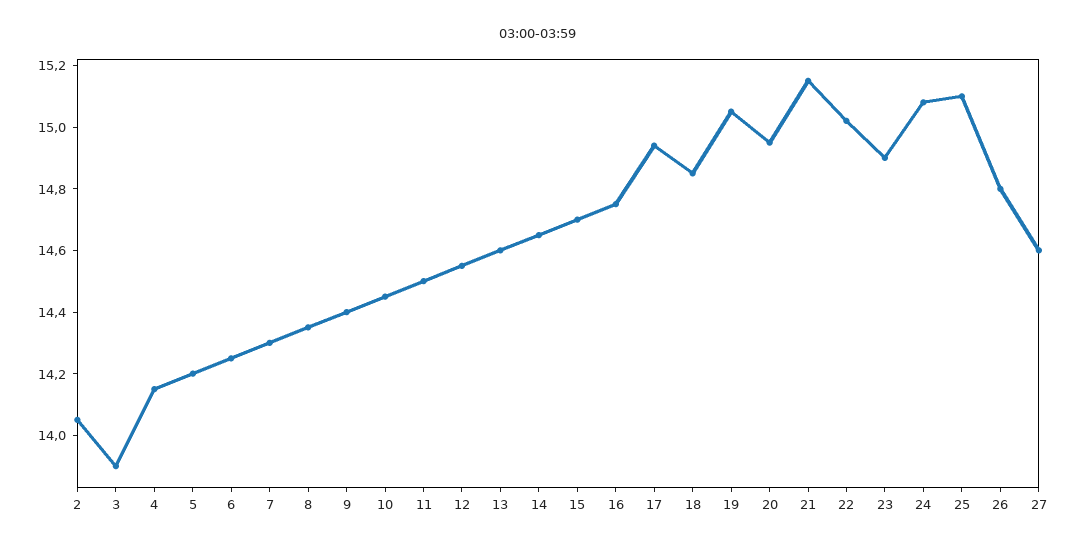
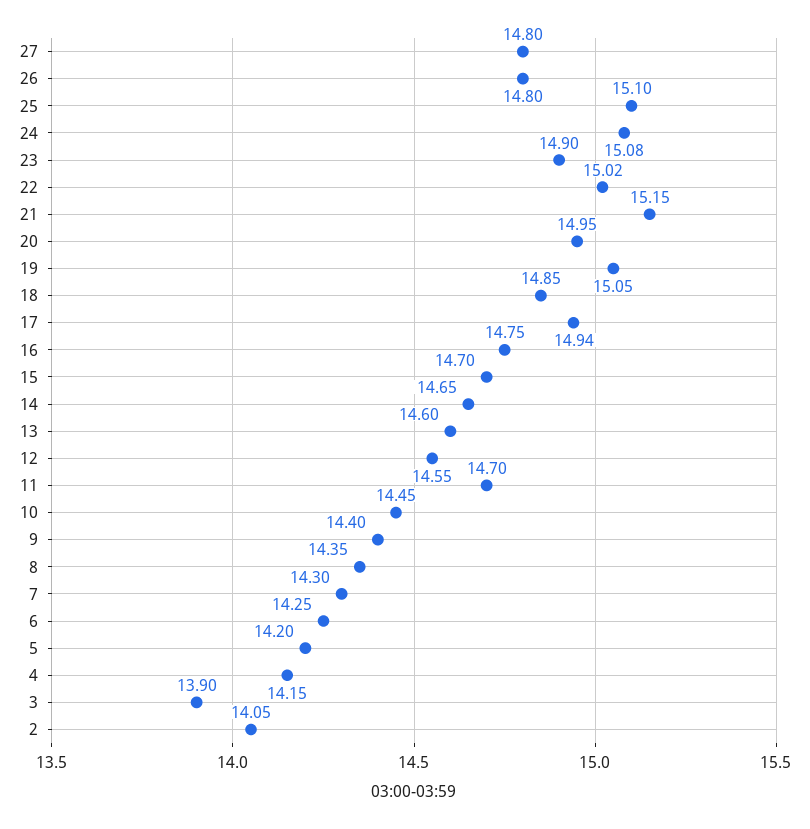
11: 14.5 -> 14.7
27: 14.6 -> 14.8

